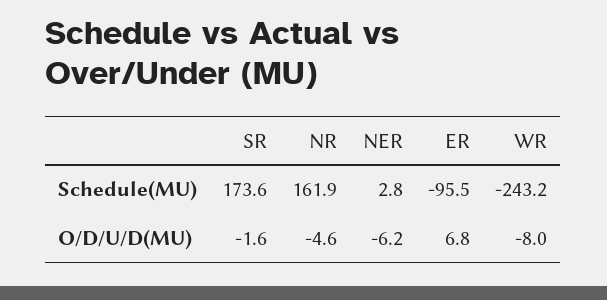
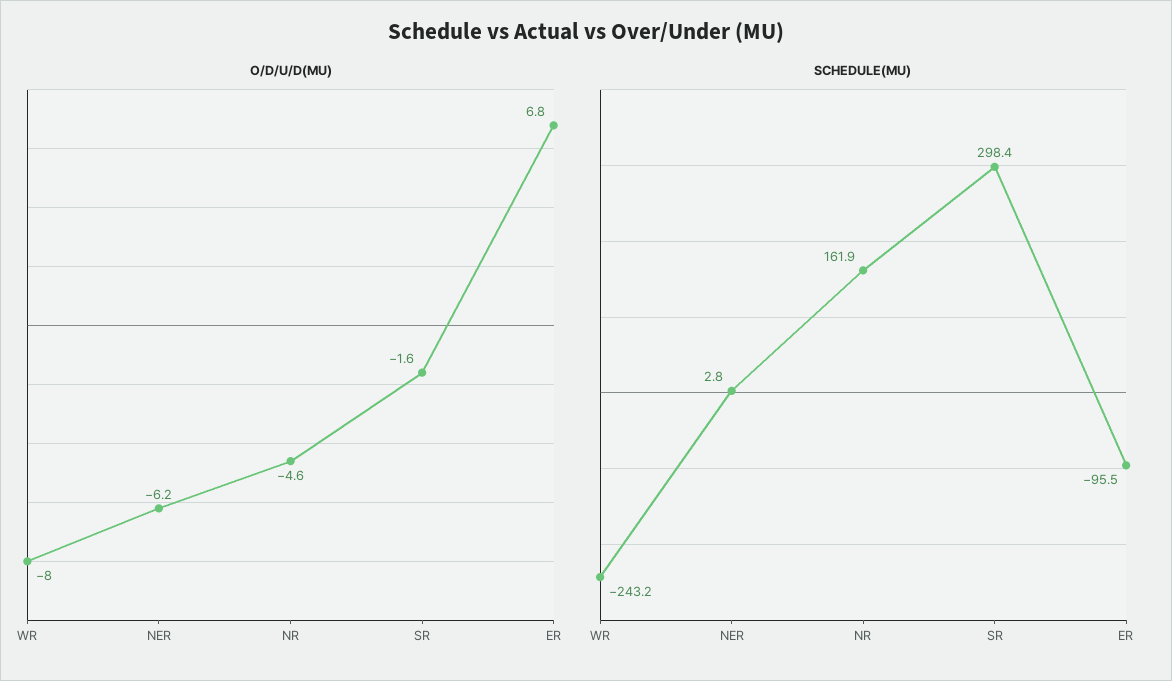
Schedule(MU), SR: 173.6 -> 298.4

